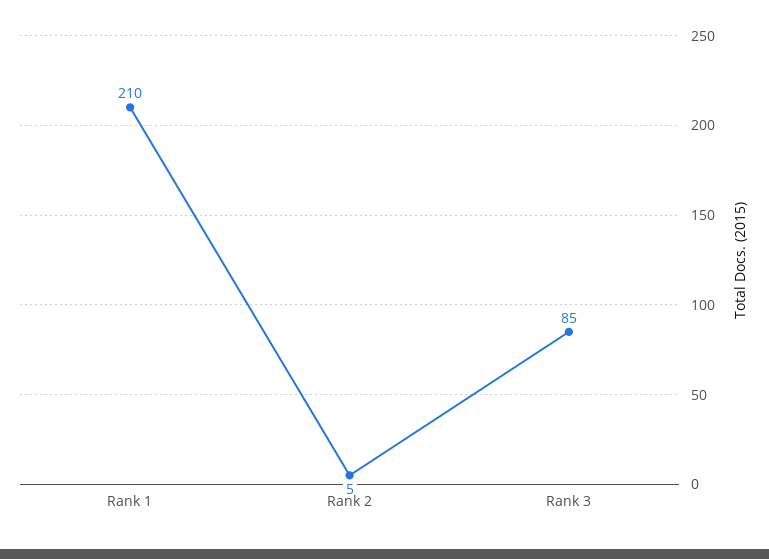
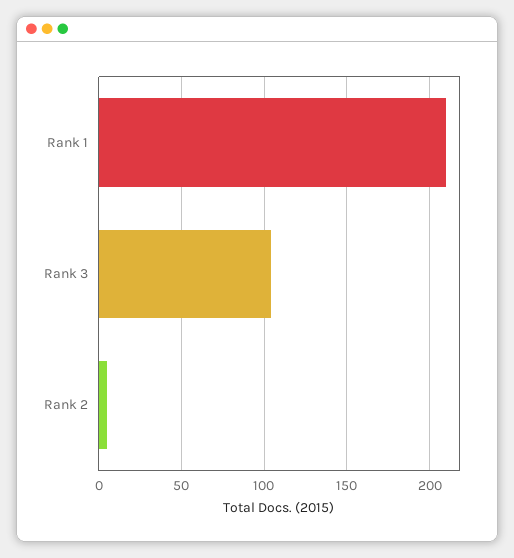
Rank 3: 85 -> 105

